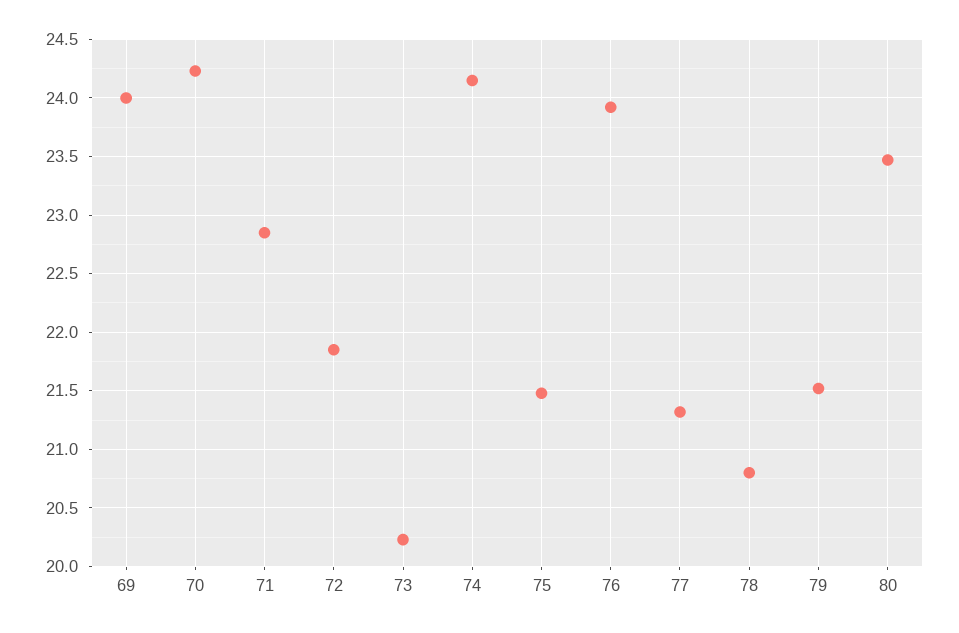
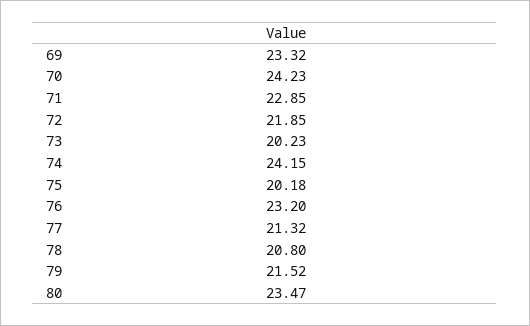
69: 24 -> 23.32
75: 21.5 -> 20.18
76: 23.9 -> 23.2

